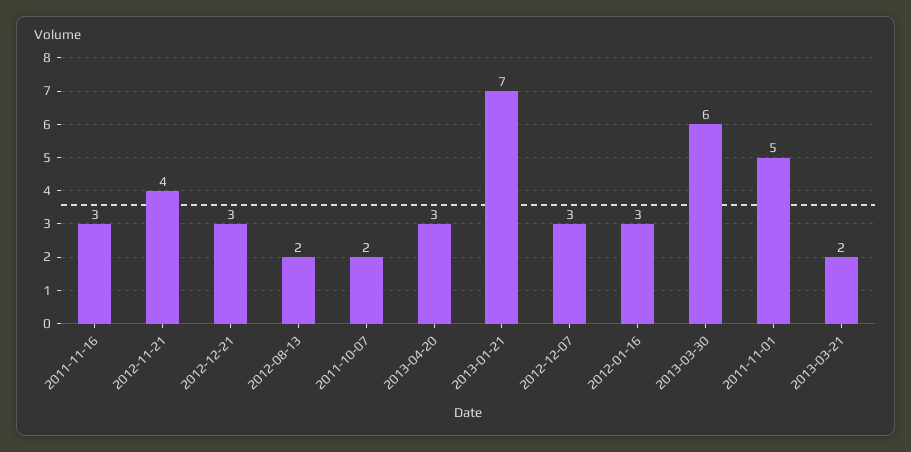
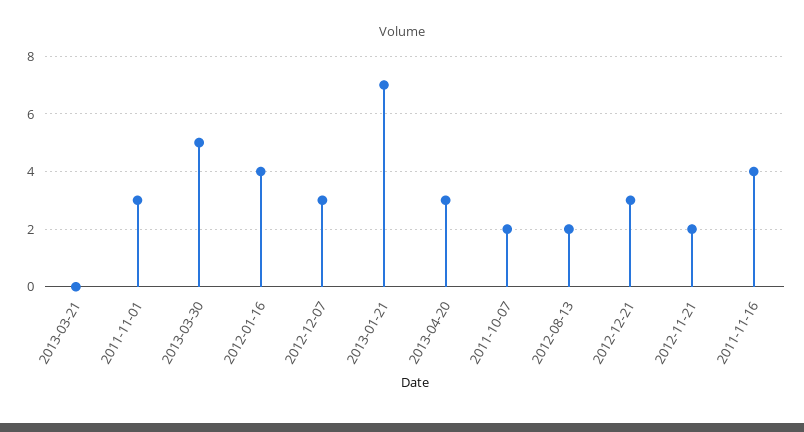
2011-11-16: 3 -> 4
2012-11-21: 4 -> 2
2012-01-16: 3 -> 4
2013-03-30: 6 -> 5
2011-11-01: 5 -> 3
2013-03-21: 2 -> 0

